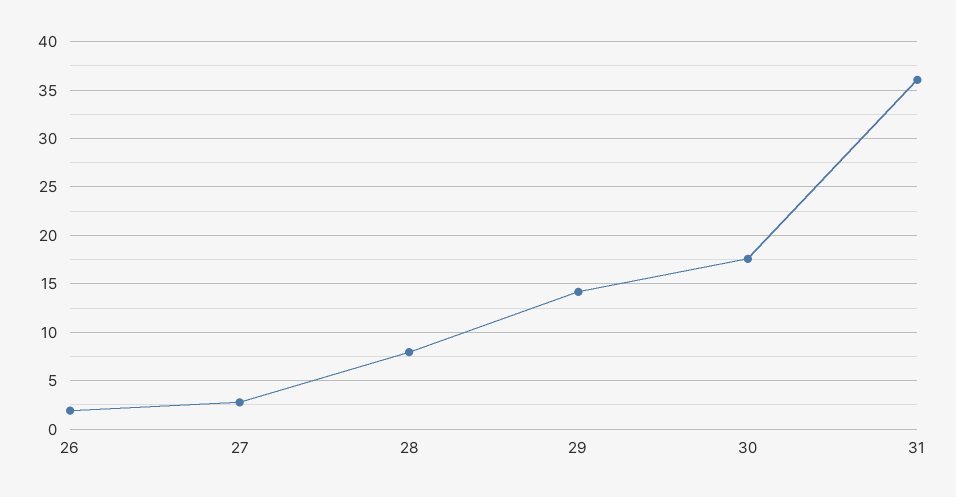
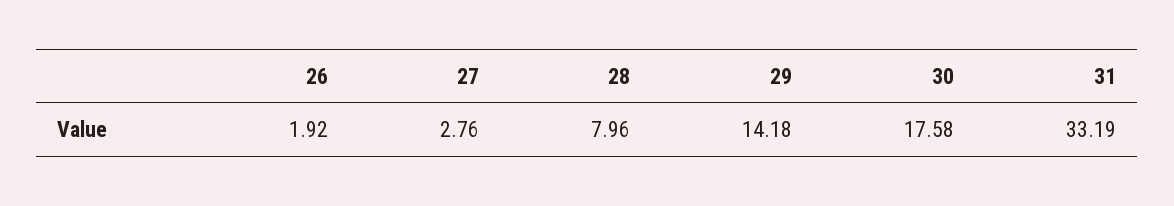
31: 36 -> 33.19

